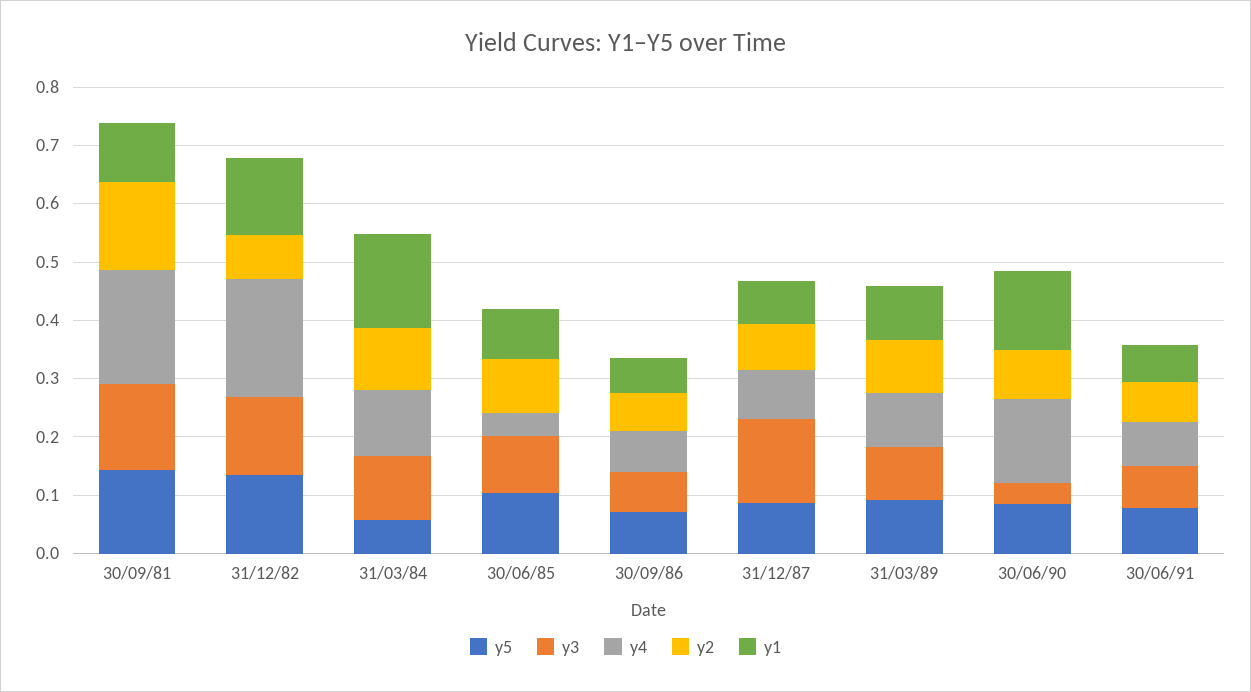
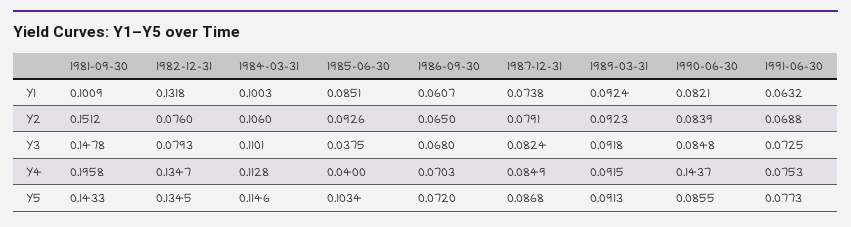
y3, 31/12/82: 0.14 -> 0.0793
y4, 31/12/82: 0.2 -> 0.1347
y5, 31/03/84: 0.06 -> 0.1146
y1, 31/03/84: 0.16 -> 0.1003
y3, 30/06/85: 0.1 -> 0.0375
y3, 31/12/87: 0.14 -> 0.0824
y3, 30/06/90: 0.04 -> 0.0848
y1, 30/06/90: 0.14 -> 0.0821

